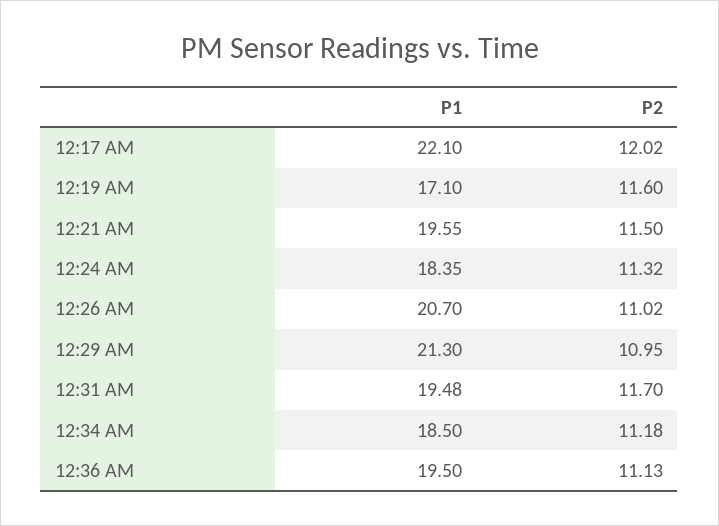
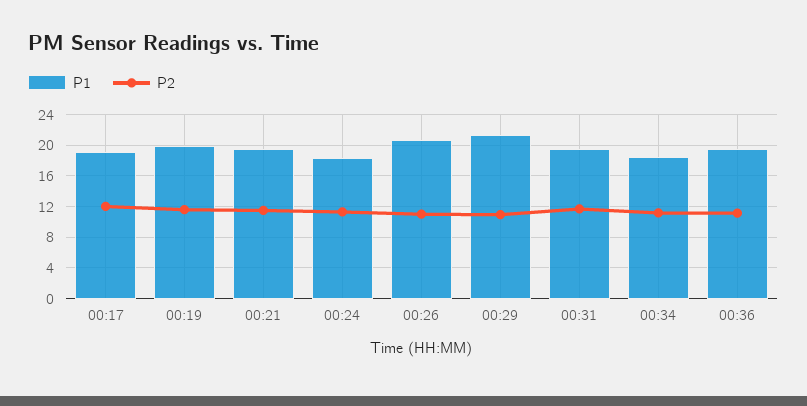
P1, 12:17 AM: 22.1 -> 19
P1, 12:19 AM: 17.1 -> 20

